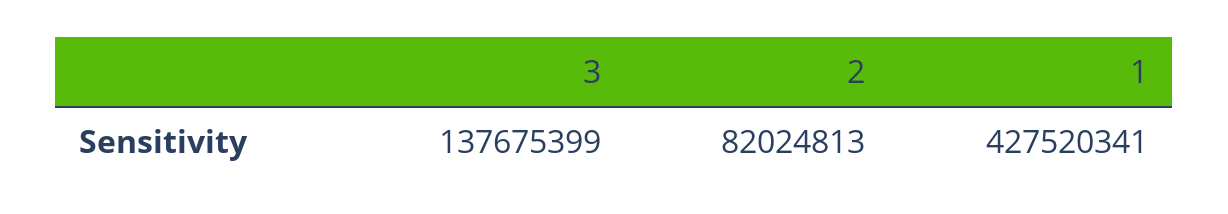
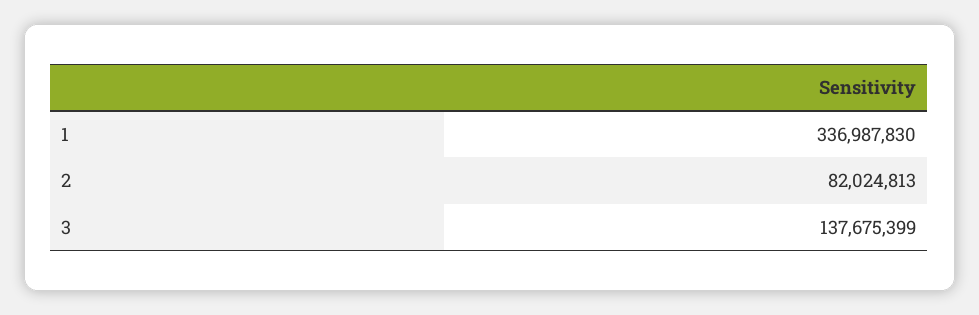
1: 427520341 -> 336987830

